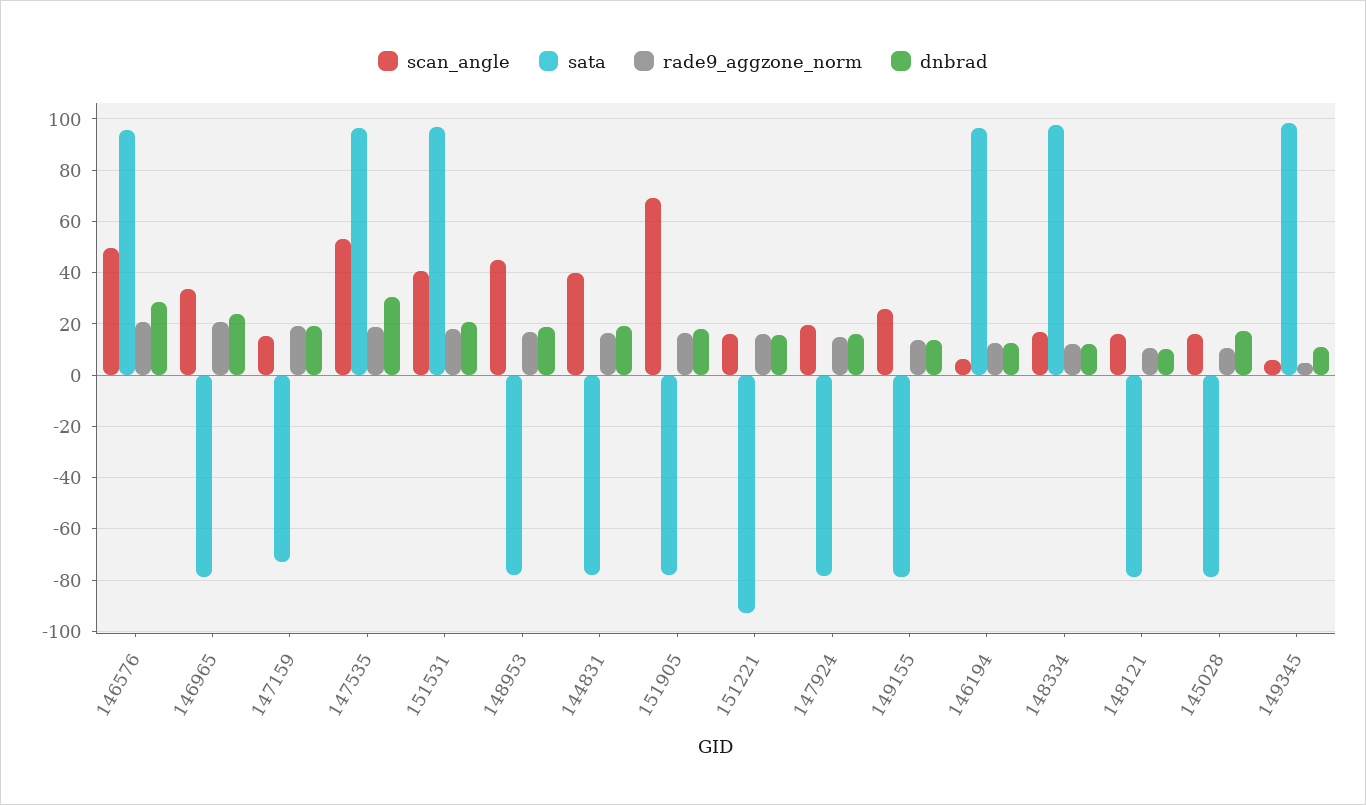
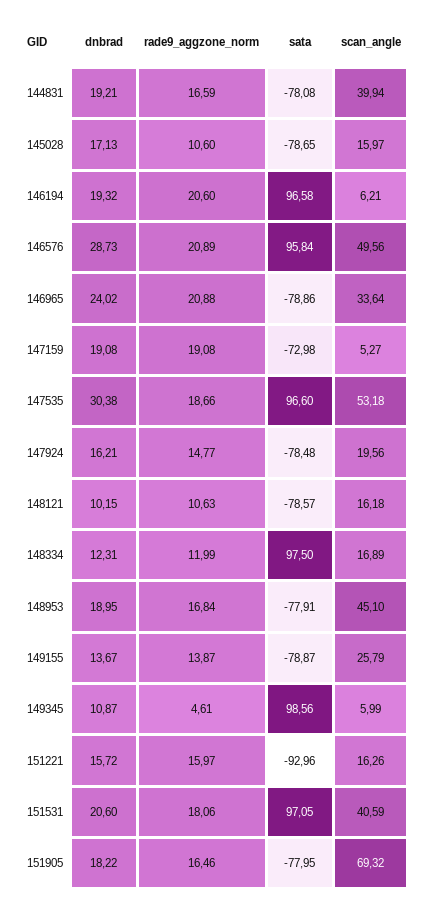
scan_angle, 147159: 15 -> 5.27
rade9_aggzone_norm, 146194: 12.5 -> 20.6
dnbrad, 146194: 12.5 -> 19.32

